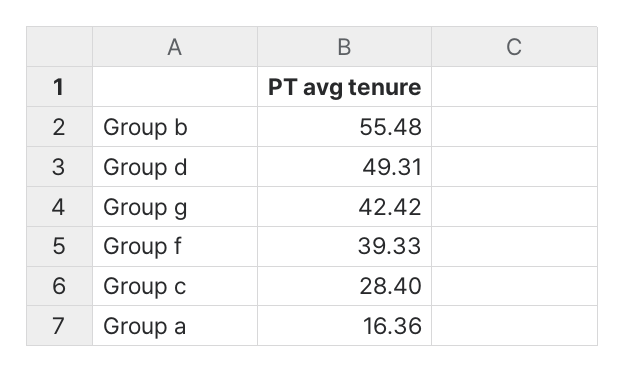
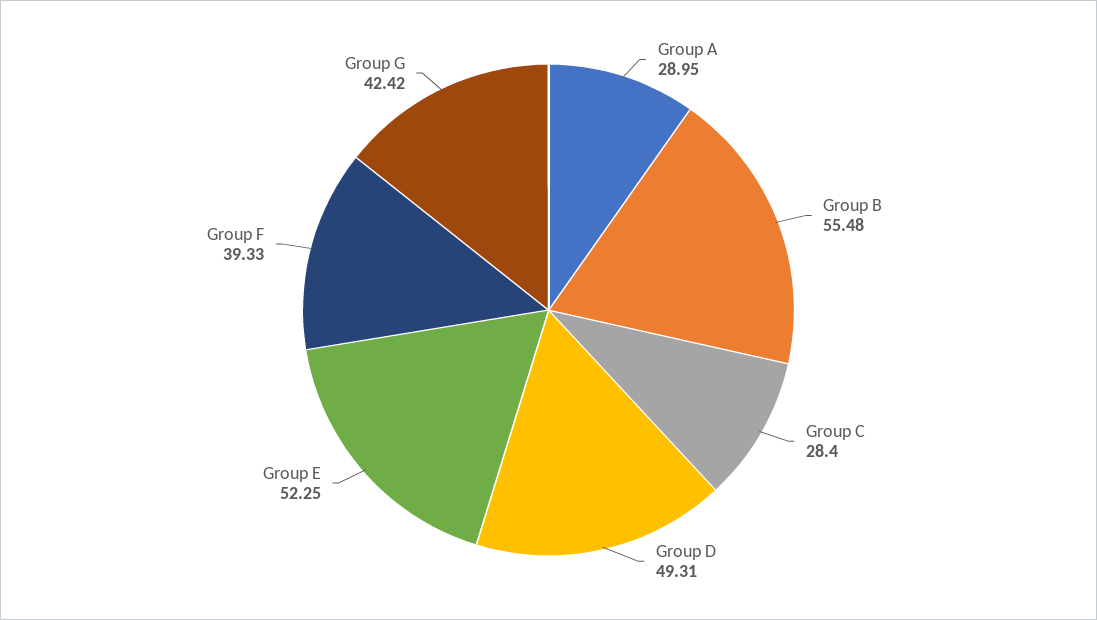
Group a: 16.36 -> 28.95
Group E: none -> 52.25

